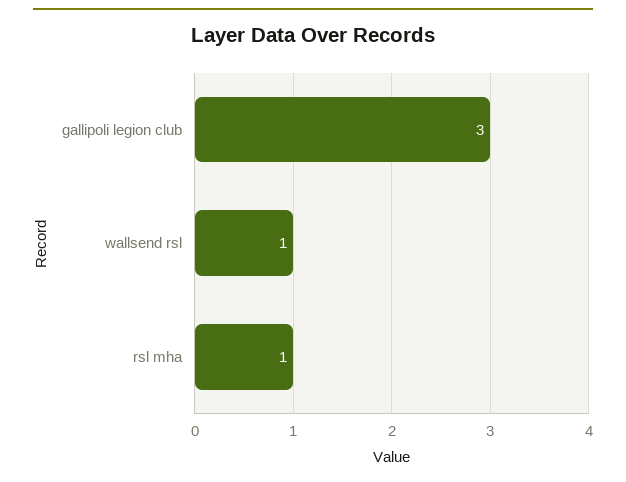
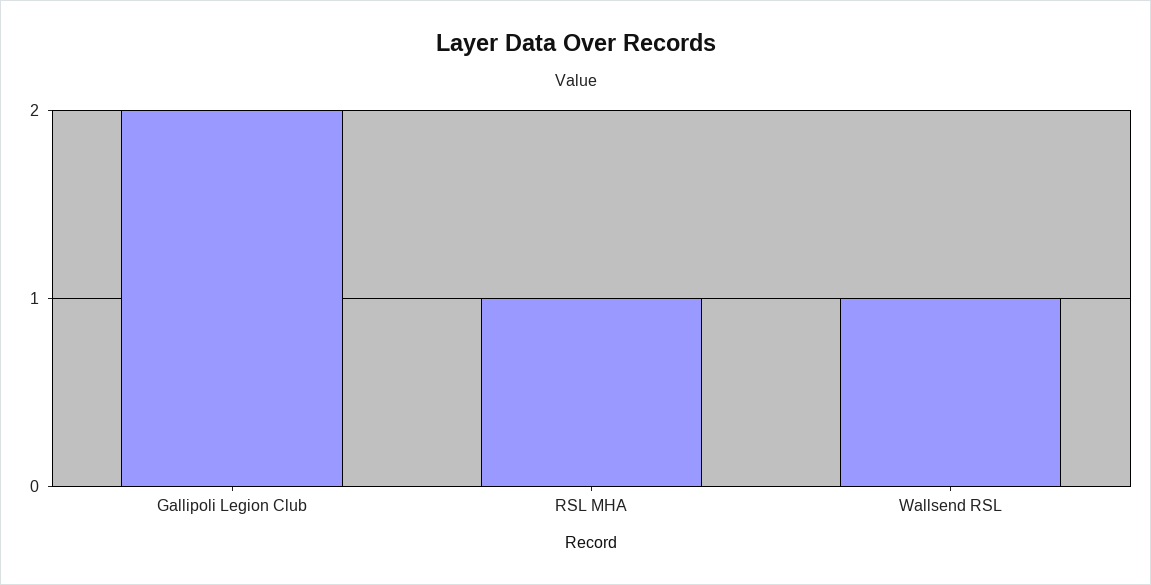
gallipoli legion club: 3 -> 2

